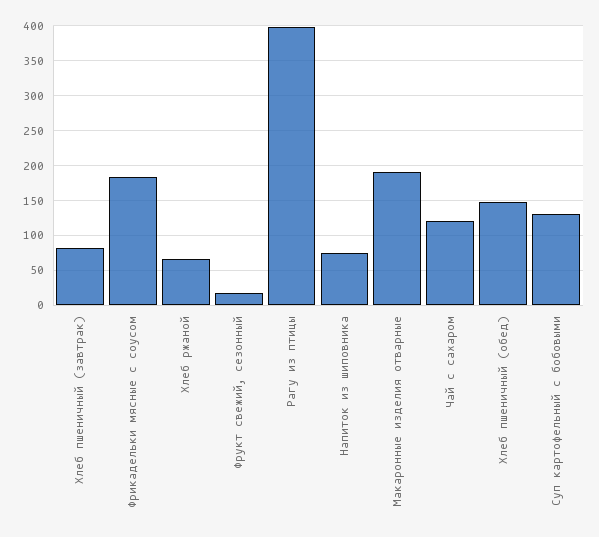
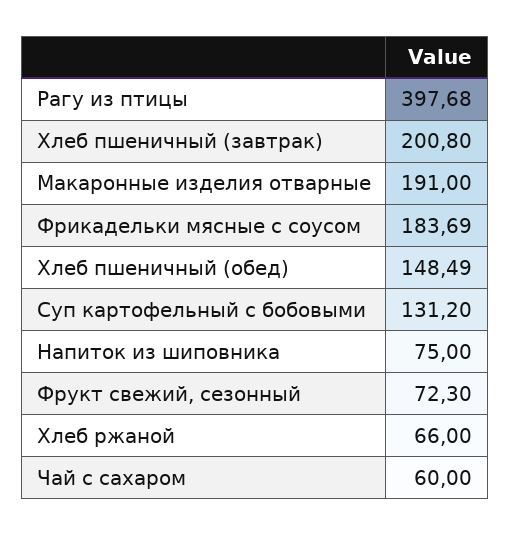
Хлеб пшеничный (завтрак): 80 -> 200.8
Фрукт свежий, сезонный: 20 -> 72.3
Чай с сахаром: 120 -> 60

